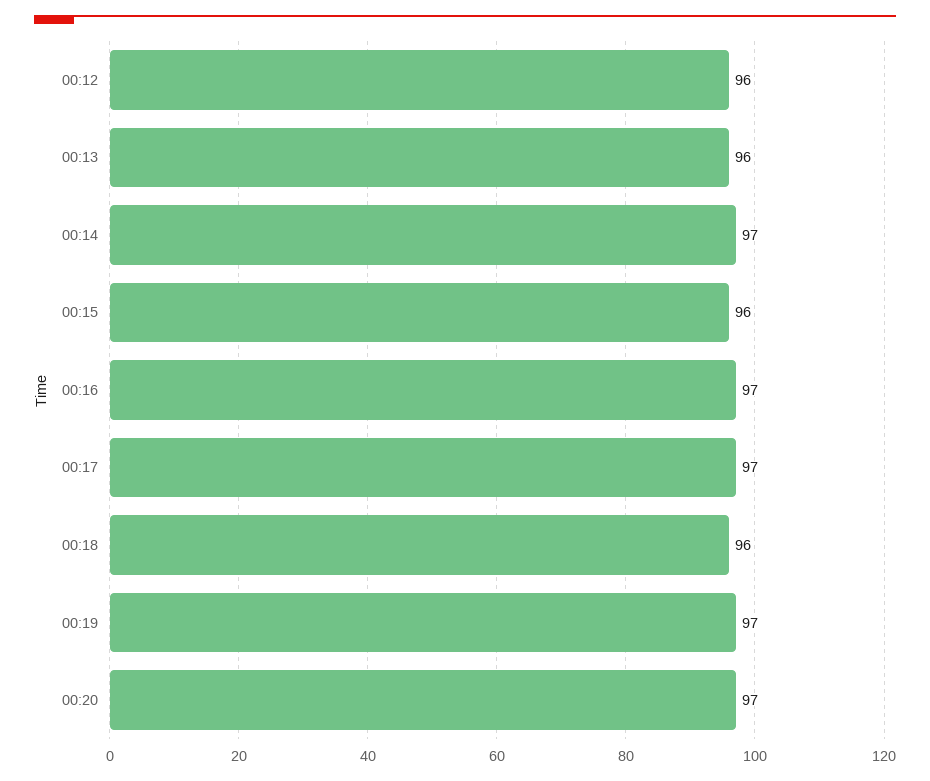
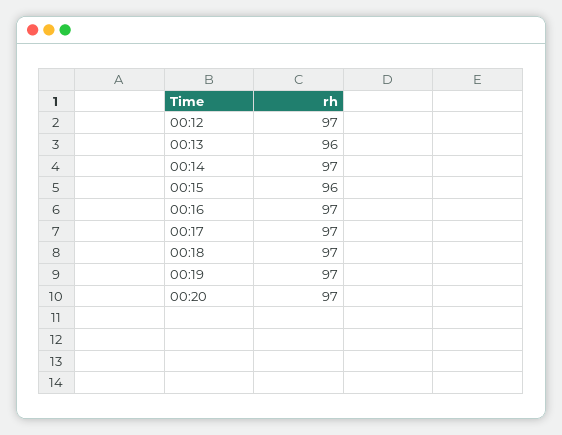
00:12: 96 -> 97
00:18: 96 -> 97

